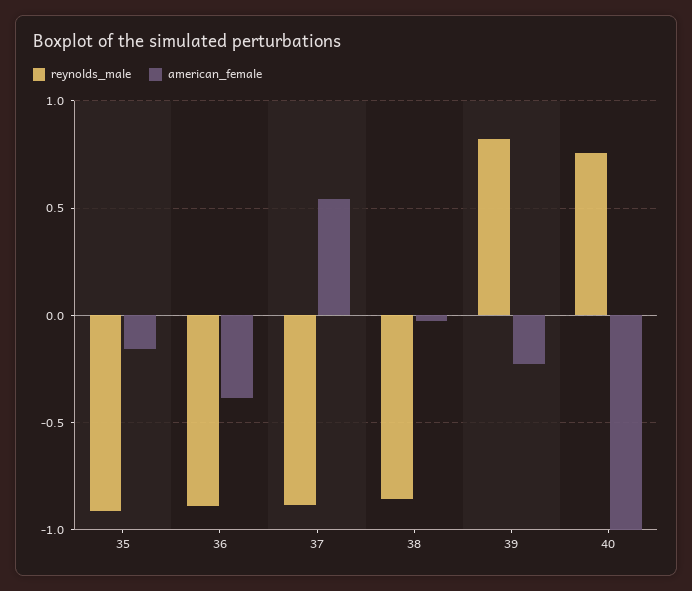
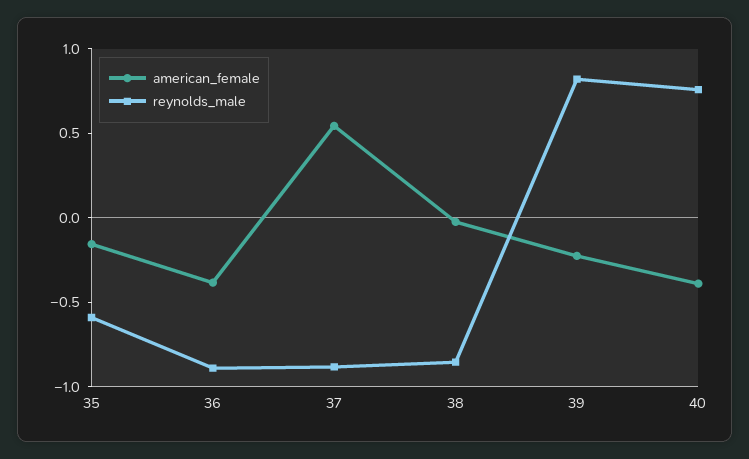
reynolds_male, 35: -0.9 -> -0.6
american_female, 40: -1 -> -0.4

